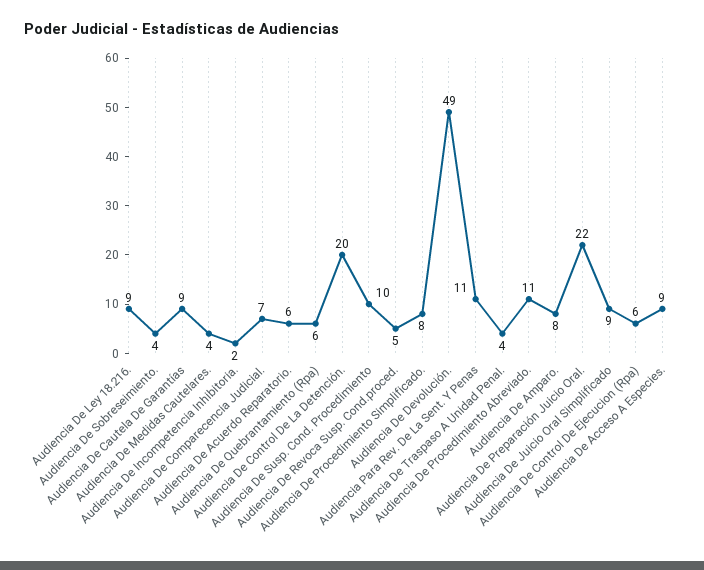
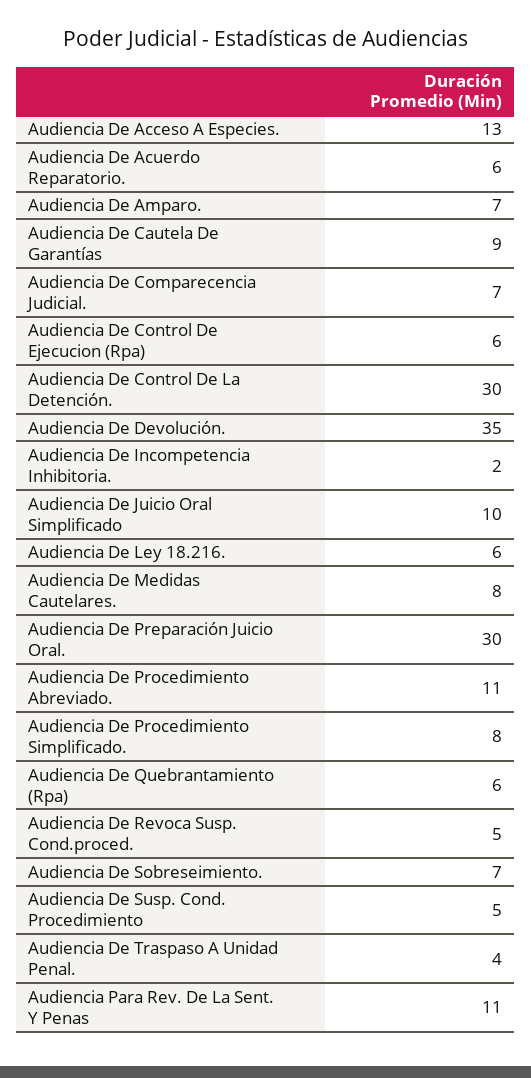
Audiencia De Ley 18.216.: 9 -> 6
Audiencia De Sobreseimiento.: 4 -> 7
Audiencia De Medidas Cautelares.: 4 -> 8
Audiencia De Control De La Detención.: 20 -> 30
Audiencia De Susp. Cond. Procedimiento: 10 -> 5
Audiencia De Devolución.: 49 -> 35
Audiencia De Amparo.: 8 -> 7
Audiencia De Preparación Juicio Oral.: 22 -> 30
Audiencia De Juicio Oral Simplificado: 9 -> 10
Audiencia De Acceso A Especies.: 9 -> 13

